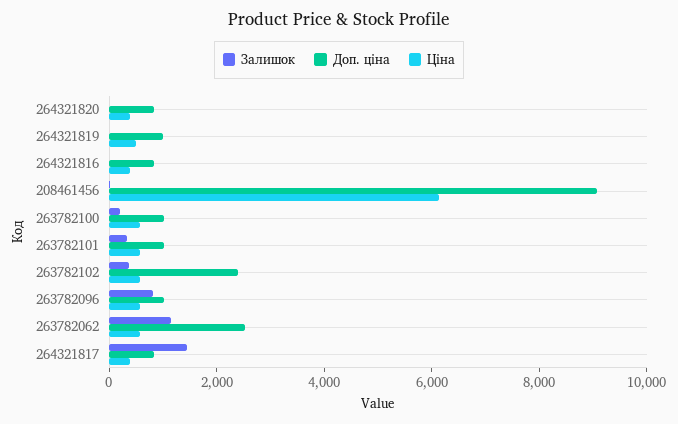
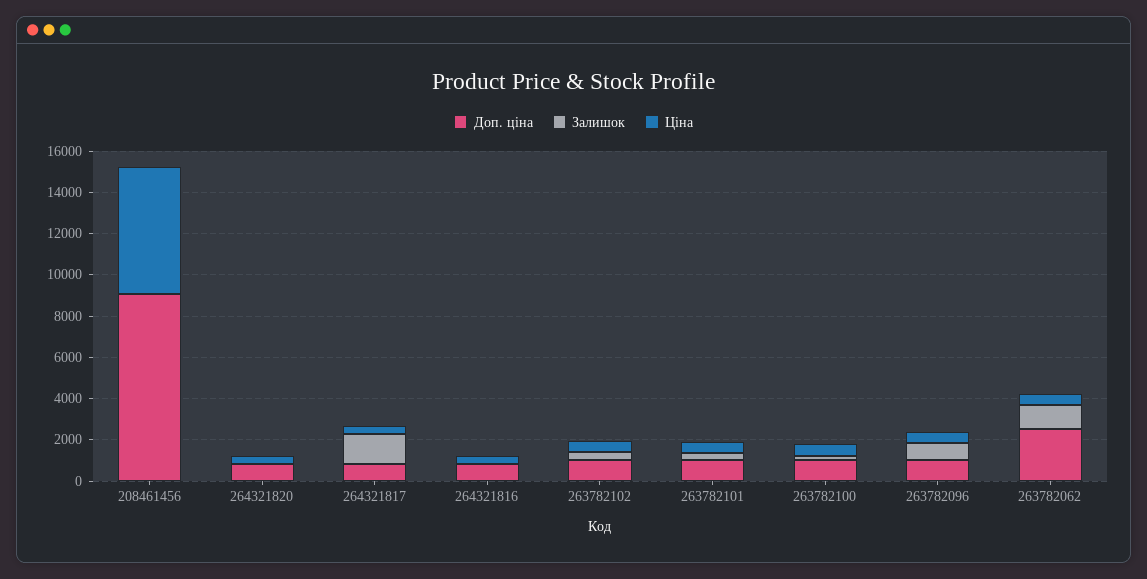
Залишок, 264321819: 0 -> none
Доп. ціна, 264321819: 1000 -> none
Ціна, 264321819: 500 -> none
Доп. ціна, 263782102: 2500 -> 1000

